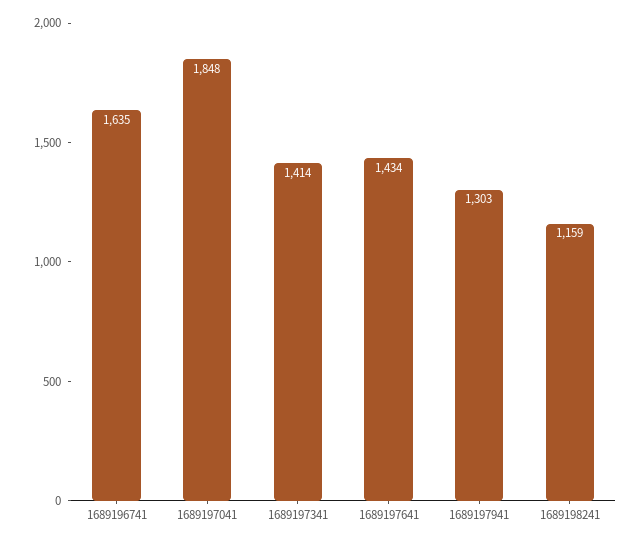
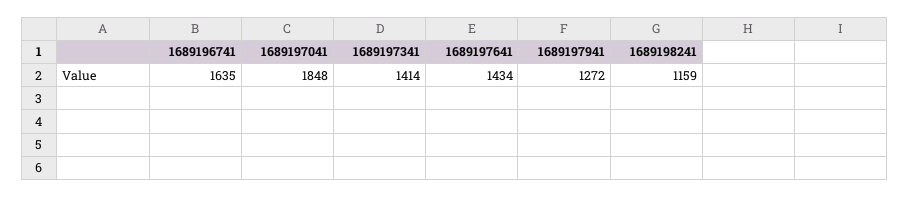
1689197941: 1303 -> 1272

